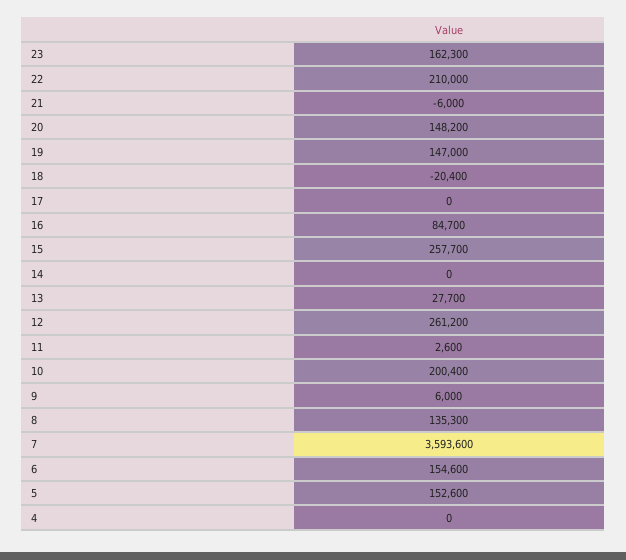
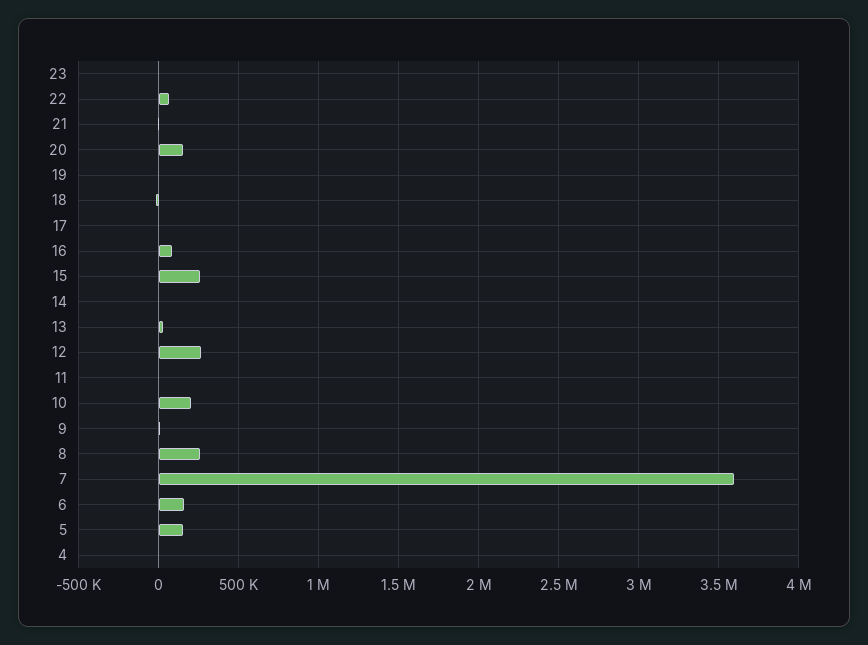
23: 162300 -> 0
22: 210000 -> 50000
19: 147000 -> 0
8: 135300 -> 250000

